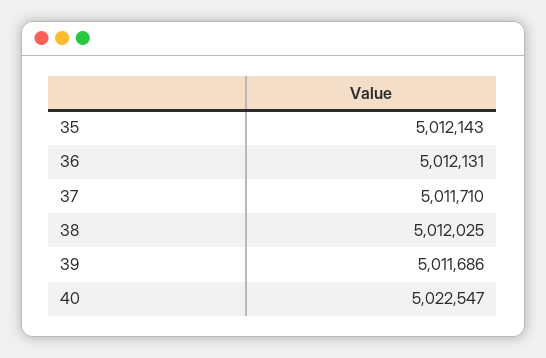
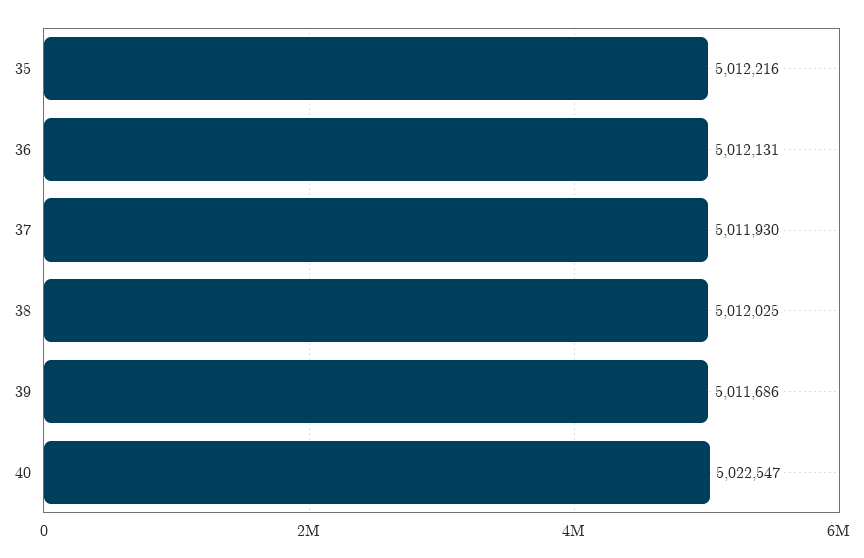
35: 5012143 -> 5012216
37: 5011710 -> 5011930

